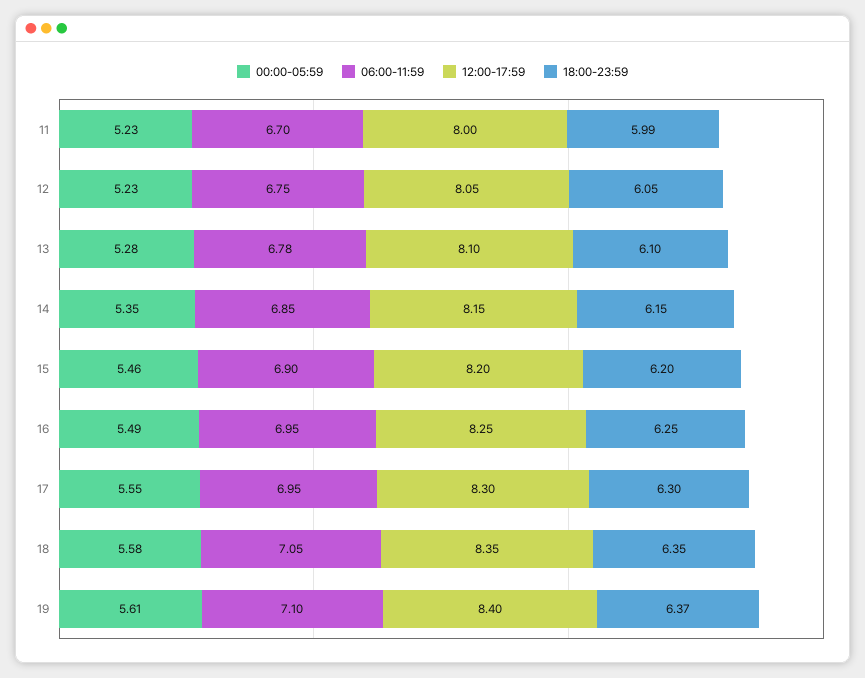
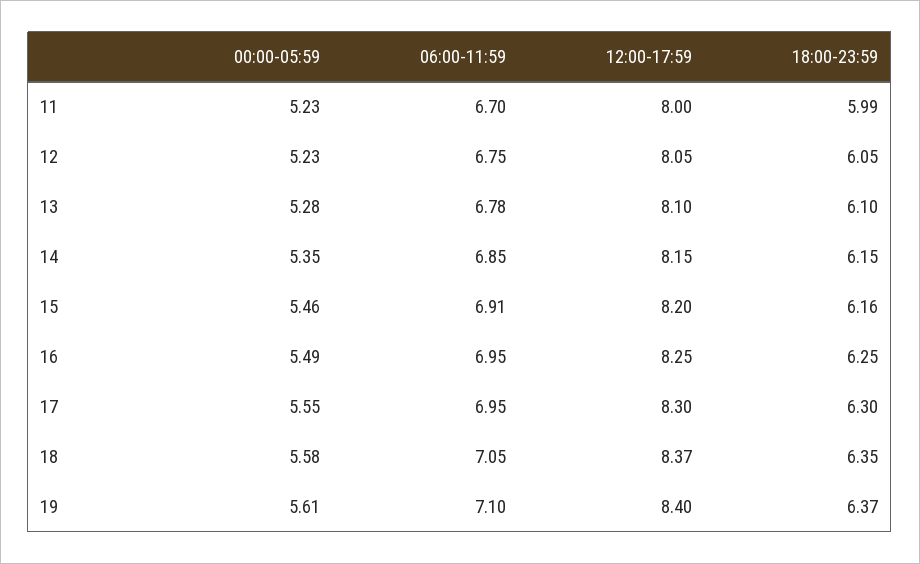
06:00-11:59, 15: 6.9 -> 6.91
18:00-23:59, 15: 6.2 -> 6.16
12:00-17:59, 18: 8.35 -> 8.37

